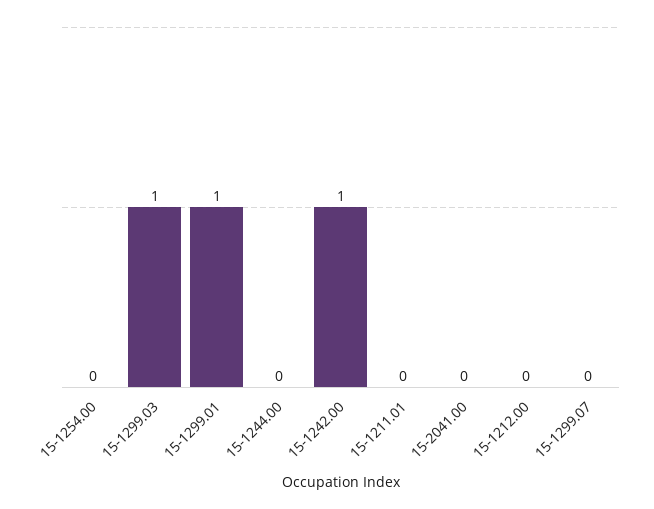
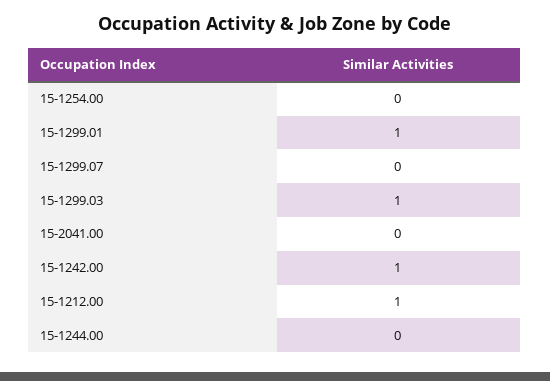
15-1211.01: 0 -> none
15-1212.00: 0 -> 1

